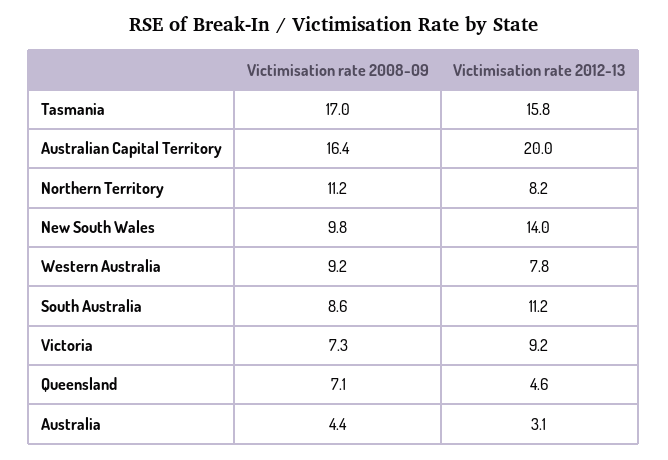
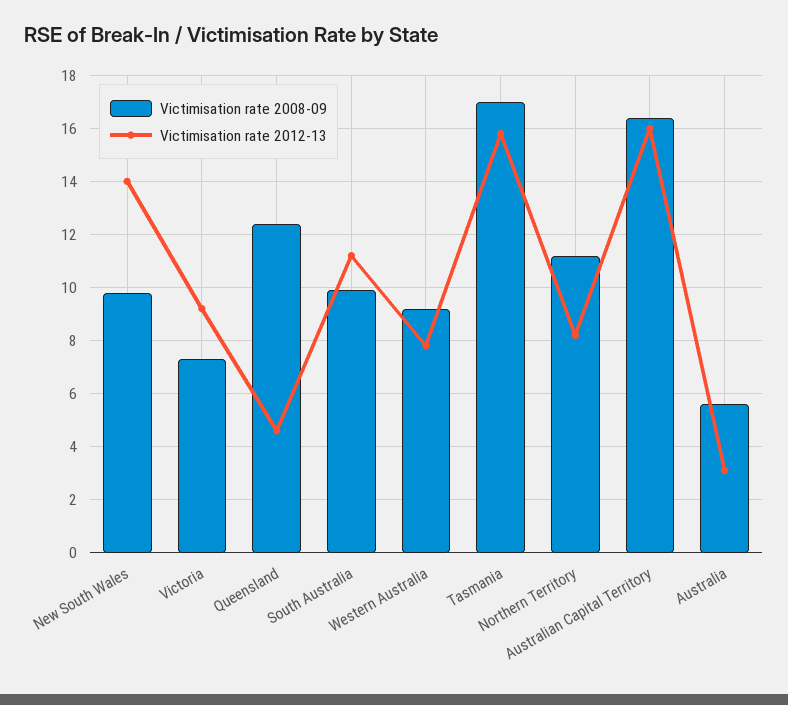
Victimisation rate 2012-13, Australian Capital Territory: 20 -> 16
Victimisation rate 2008-09, South Australia: 8.6 -> 10
Victimisation rate 2008-09, Queensland: 7.1 -> 12.5
Victimisation rate 2008-09, Australia: 4.4 -> 5.5

